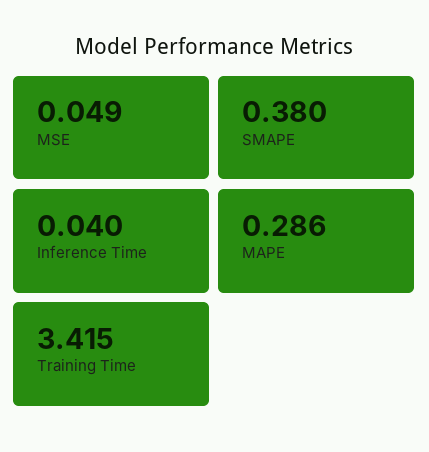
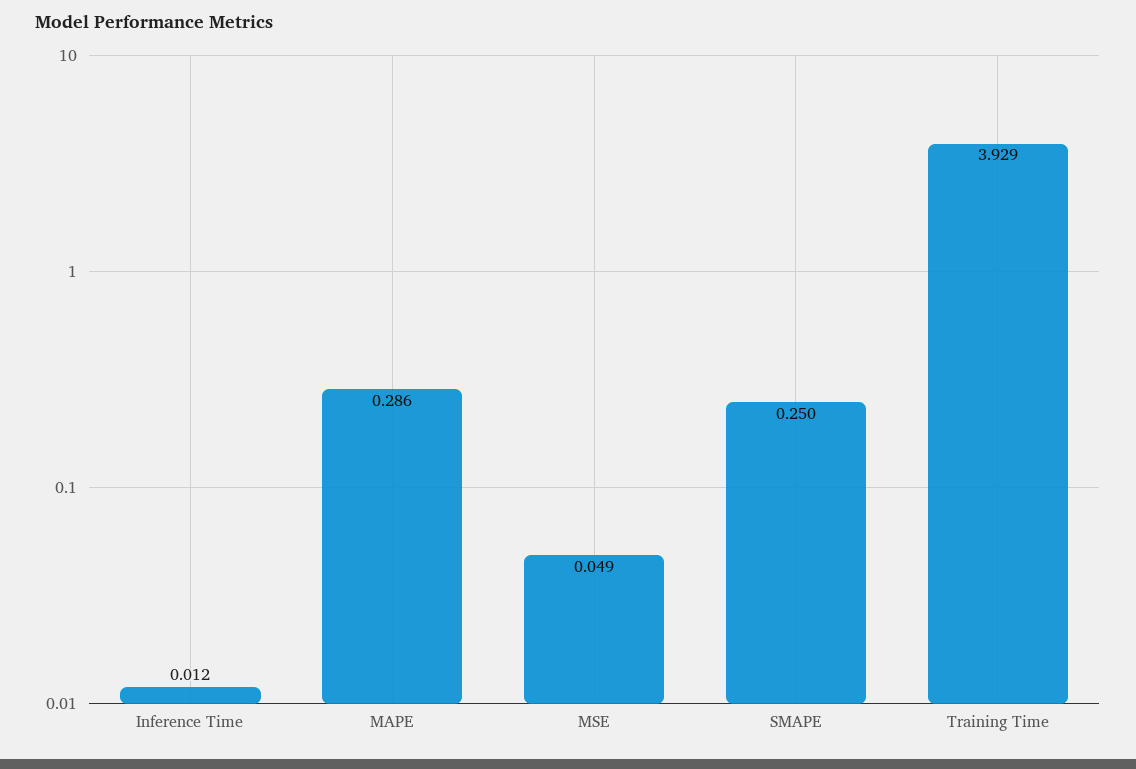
SMAPE: 0.38 -> 0.25
Inference Time: 0.04 -> 0.012
Training Time: 3.415 -> 3.929

